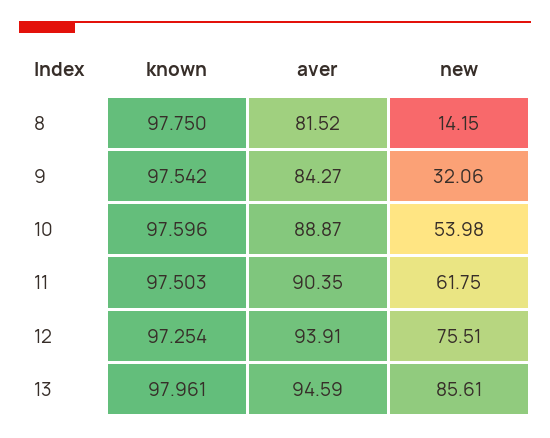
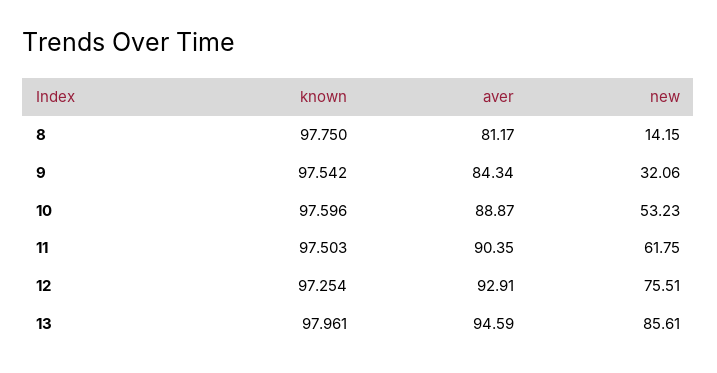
aver, 8: 81.52 -> 81.17
aver, 9: 84.27 -> 84.34
new, 10: 53.98 -> 53.23
aver, 12: 93.91 -> 92.91

